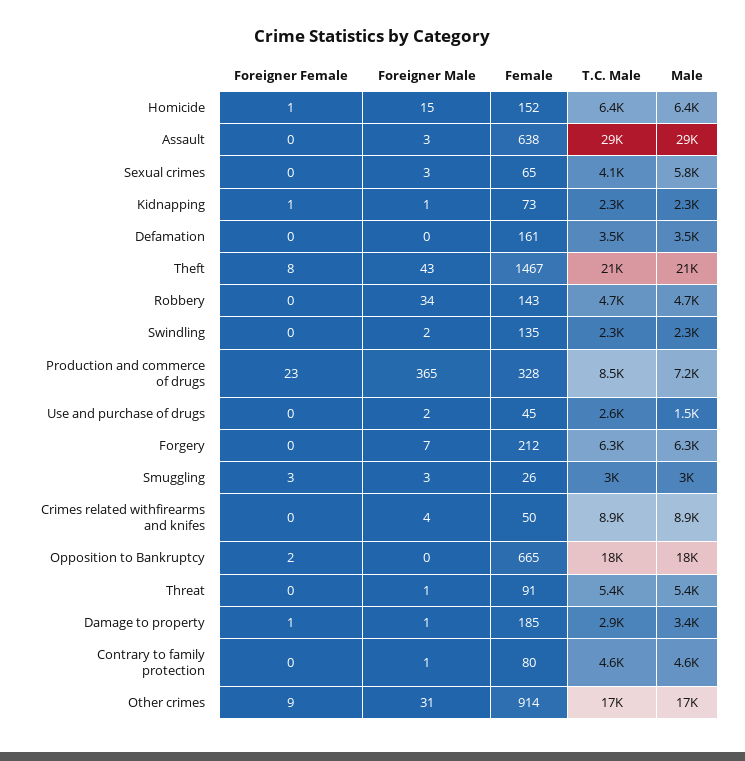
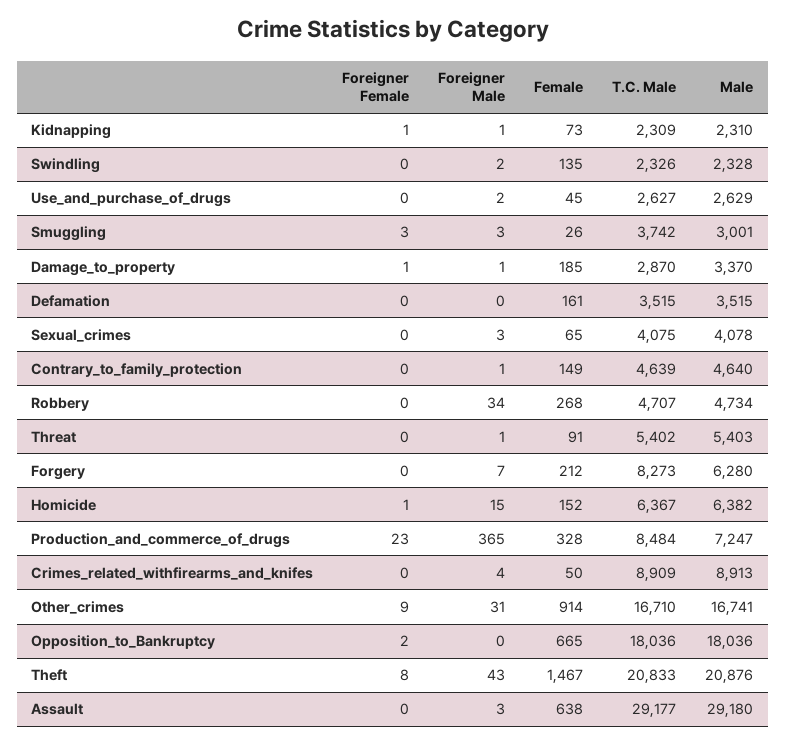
Male, Sexual crimes: 5800 -> 4078
Female, Robbery: 143 -> 268
Male, Use and purchase of drugs: 1500 -> 2629
T.C. Male, Forgery: 6300 -> 8273
T.C. Male, Smuggling: 3000 -> 3742
Female, Contrary to family protection: 80 -> 149

